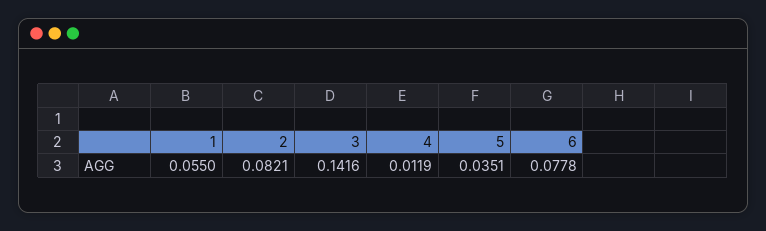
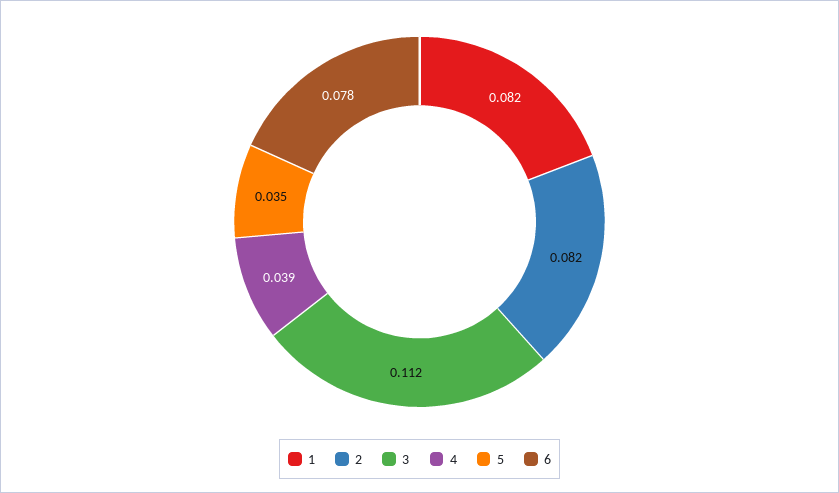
1: 0.055 -> 0.082
3: 0.1416 -> 0.112
4: 0.0119 -> 0.039

